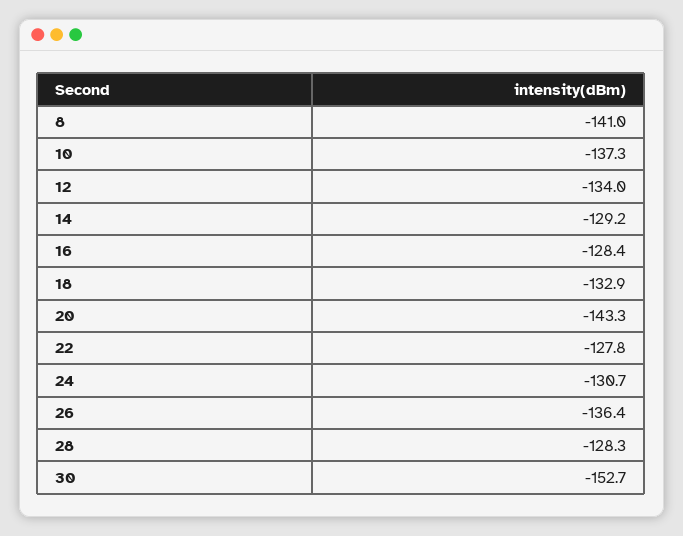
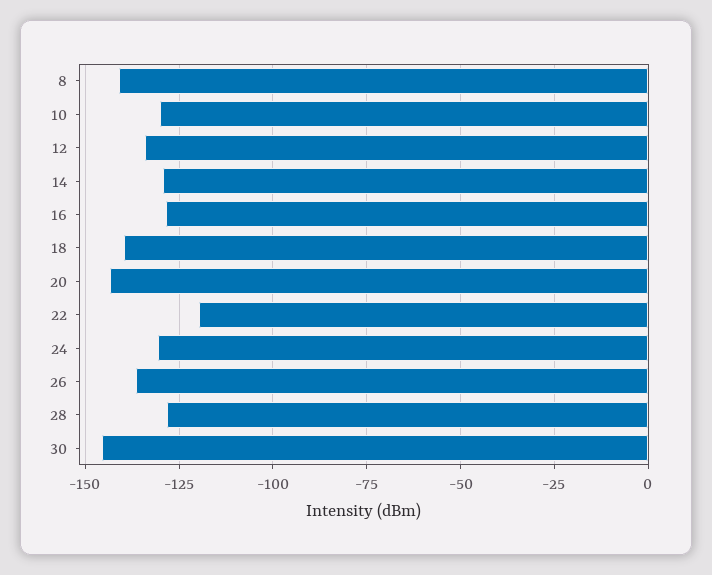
10: -137.3 -> -130
18: -132.9 -> -140
22: -127.8 -> -120
30: -152.7 -> -145

